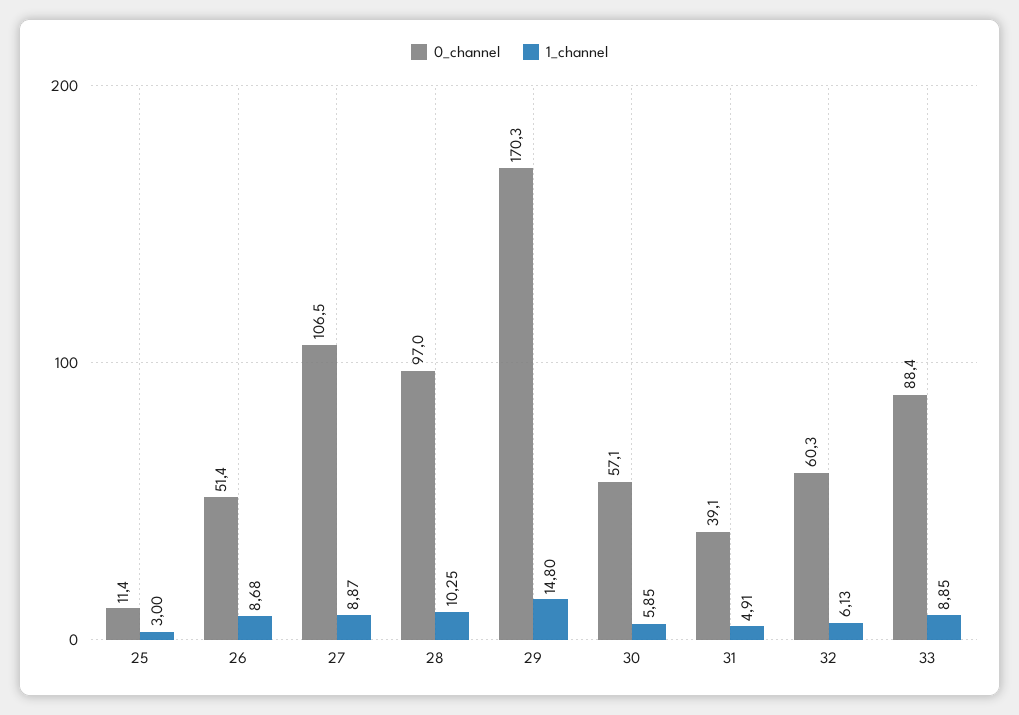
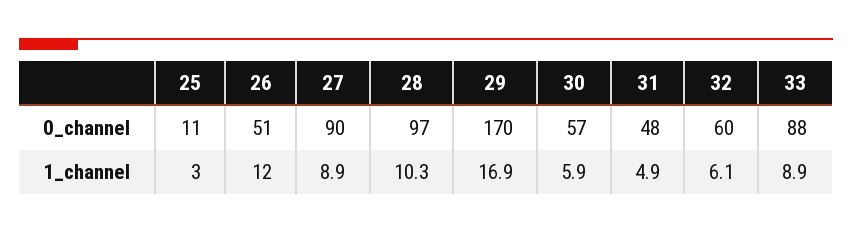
1_channel, 26: 8.68 -> 12
0_channel, 27: 106.5 -> 90
1_channel, 29: 14.8 -> 16.9
0_channel, 31: 39.1 -> 48

